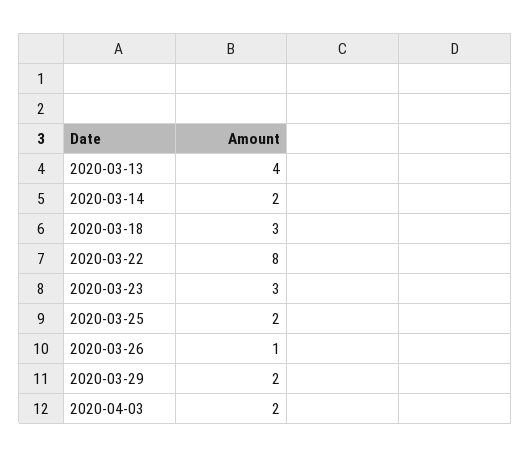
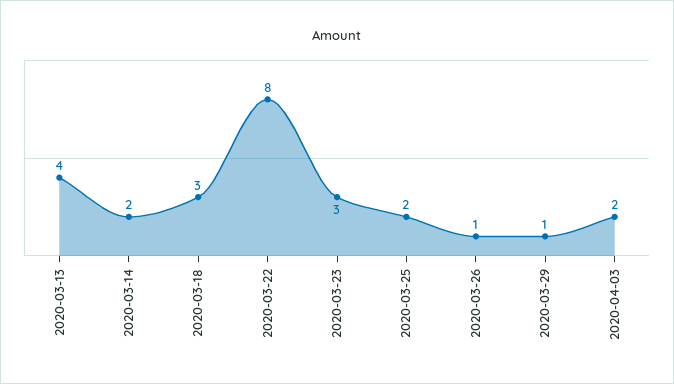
2020-03-29: 2 -> 1

